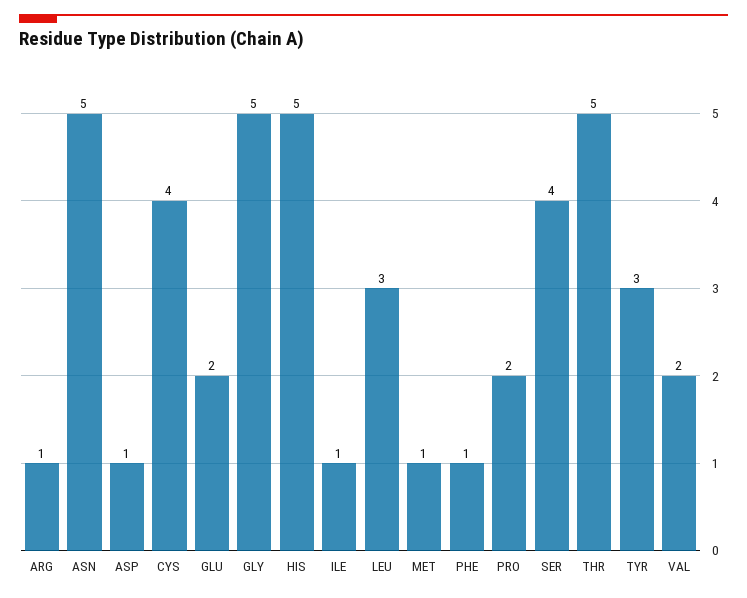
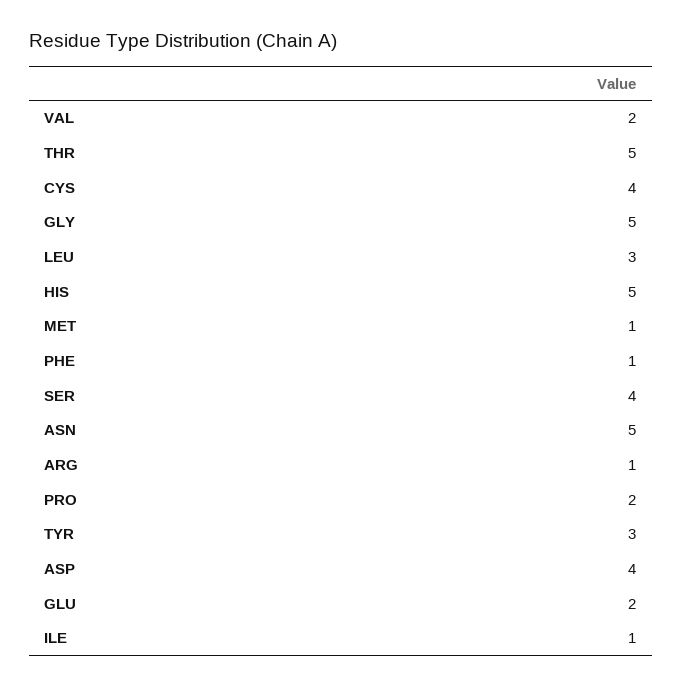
ASP: 1 -> 4

